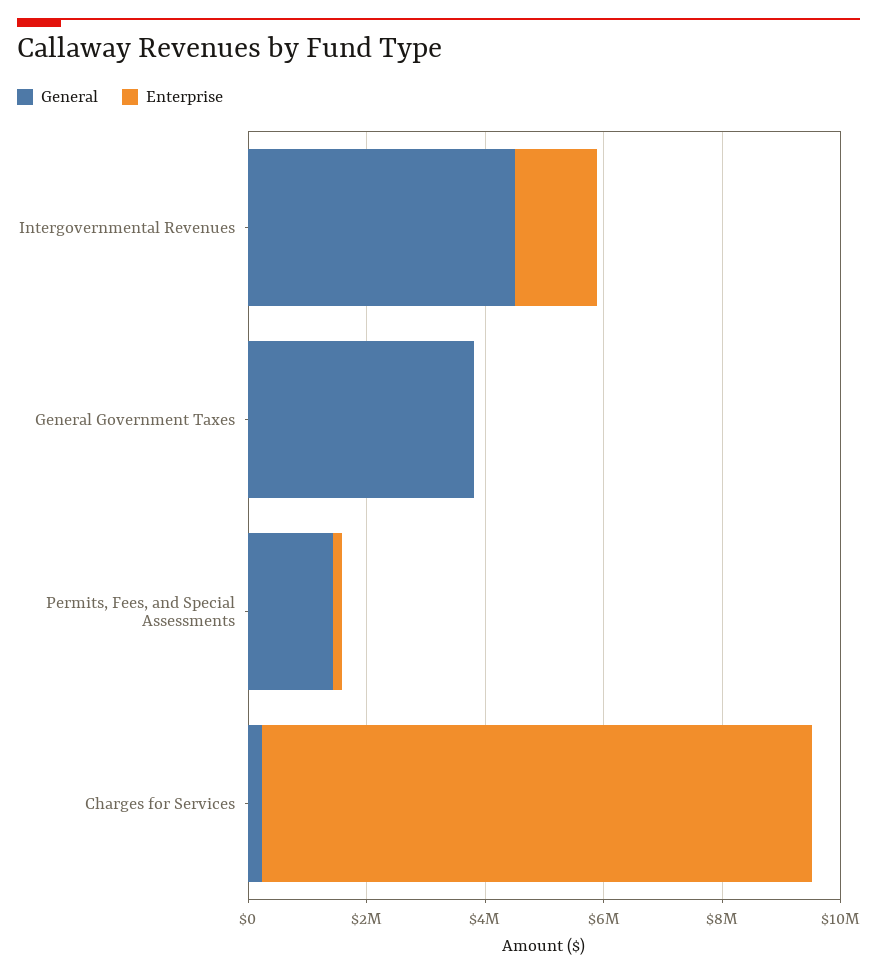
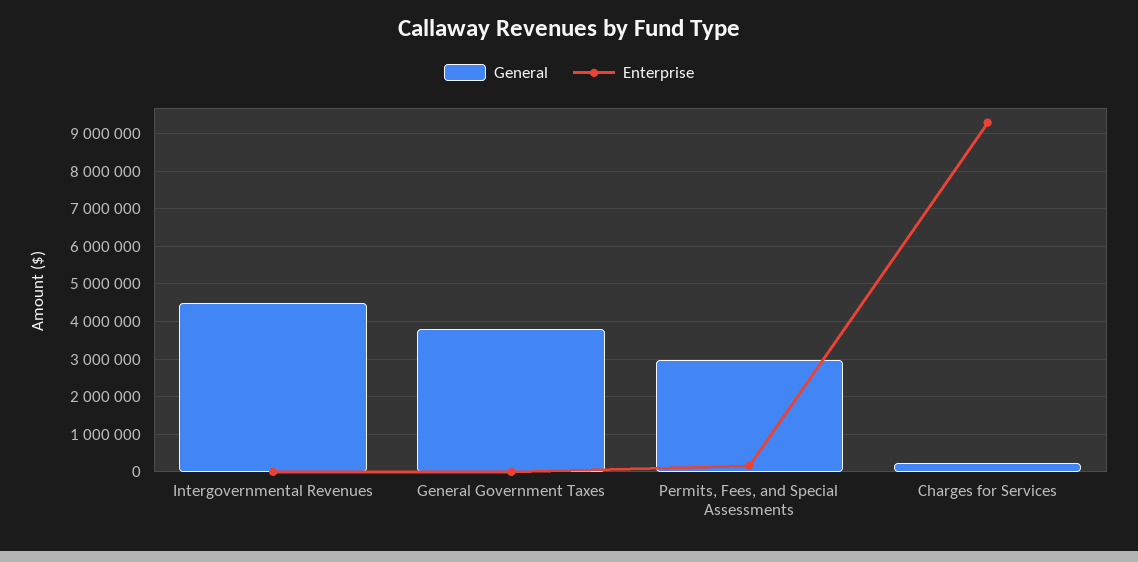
Enterprise, Intergovernmental Revenues: 1500000 -> 0
General, Permits, Fees, and Special Assessments: 1500000 -> 3000000

